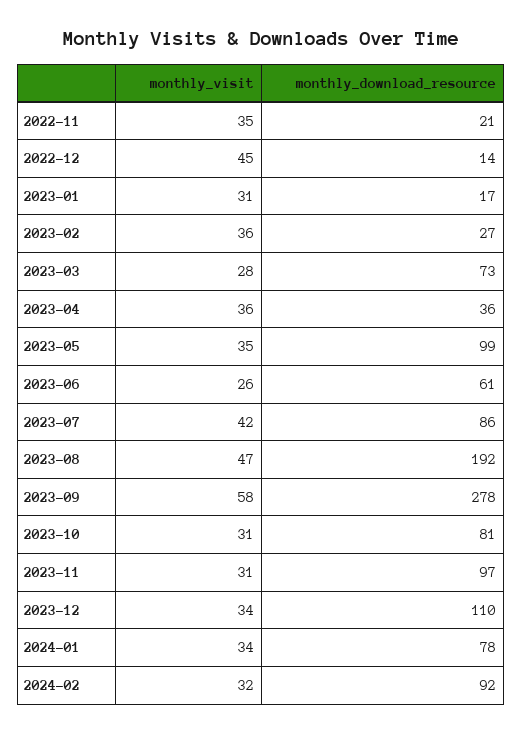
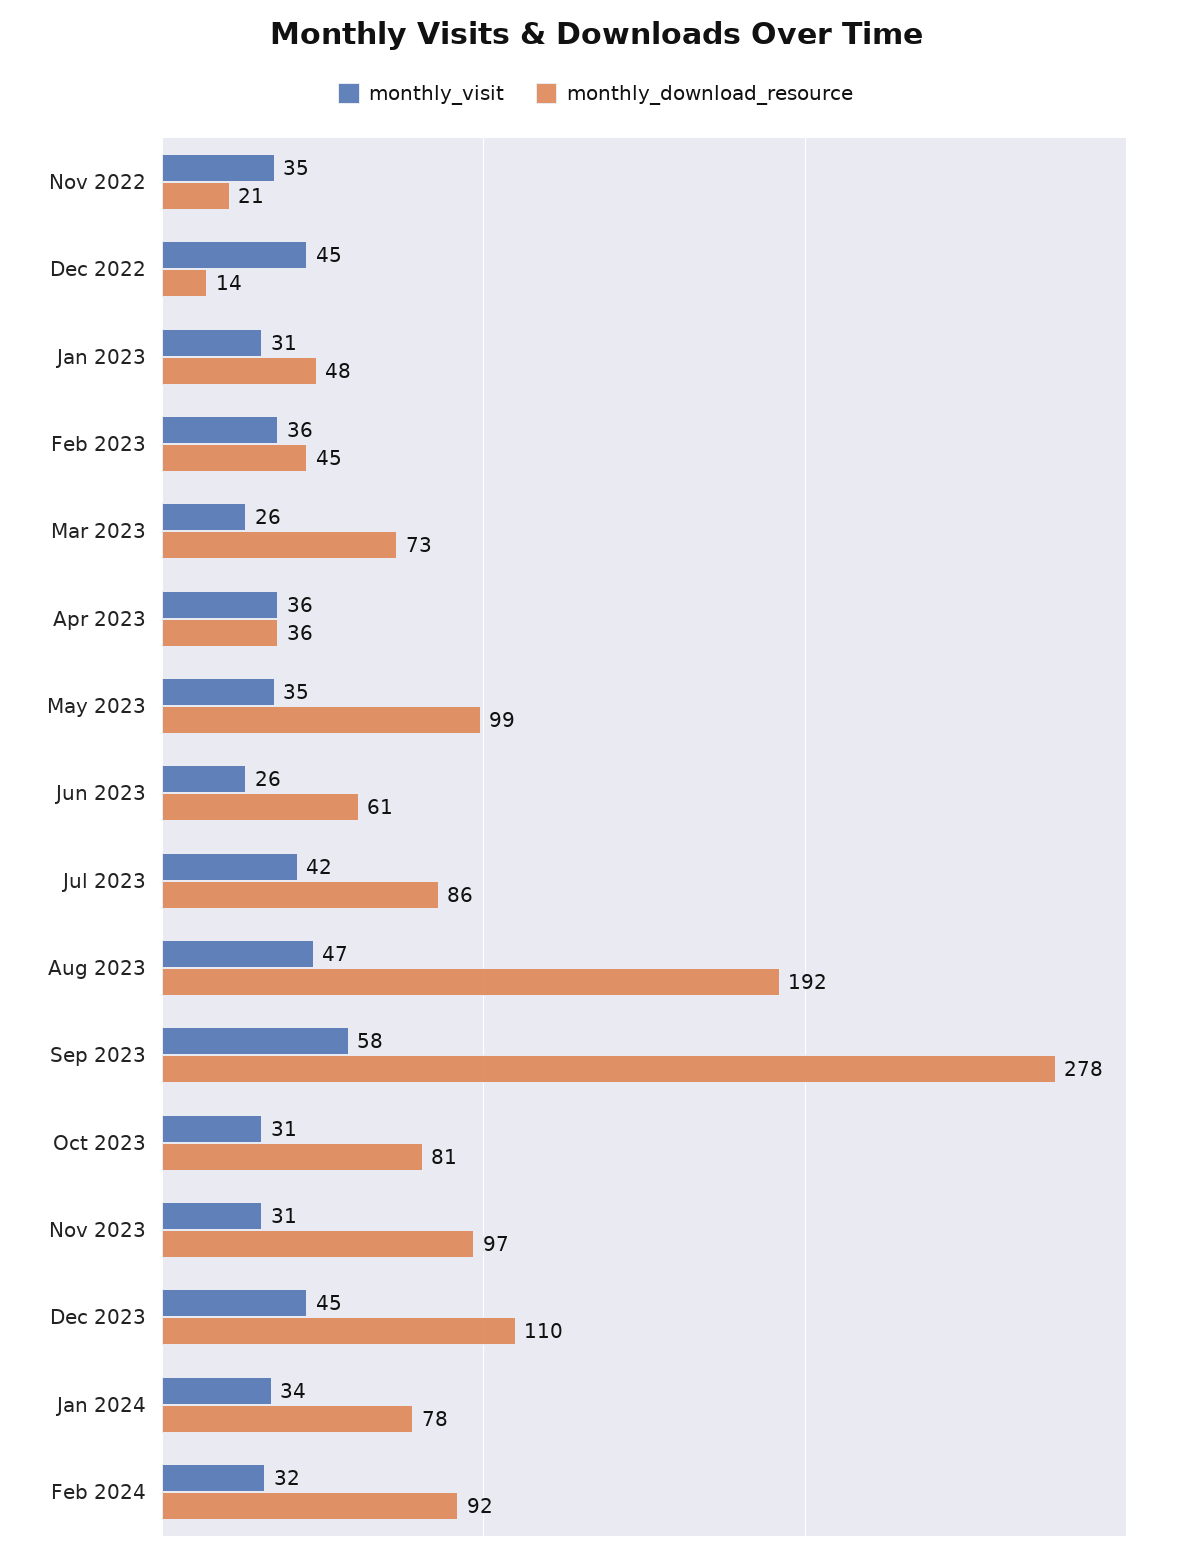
monthly_download_resource, 2023-01: 17 -> 48
monthly_download_resource, 2023-02: 27 -> 45
monthly_visit, 2023-03: 28 -> 26
monthly_visit, 2023-12: 34 -> 45

